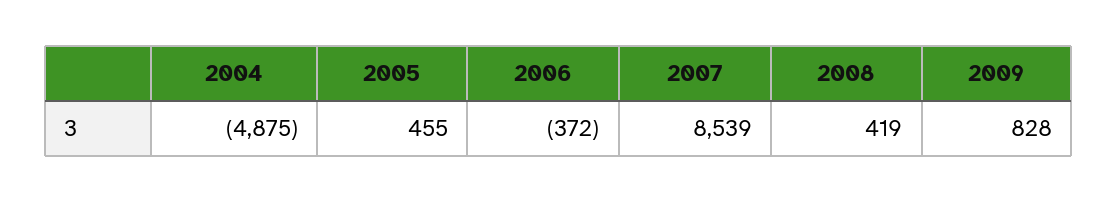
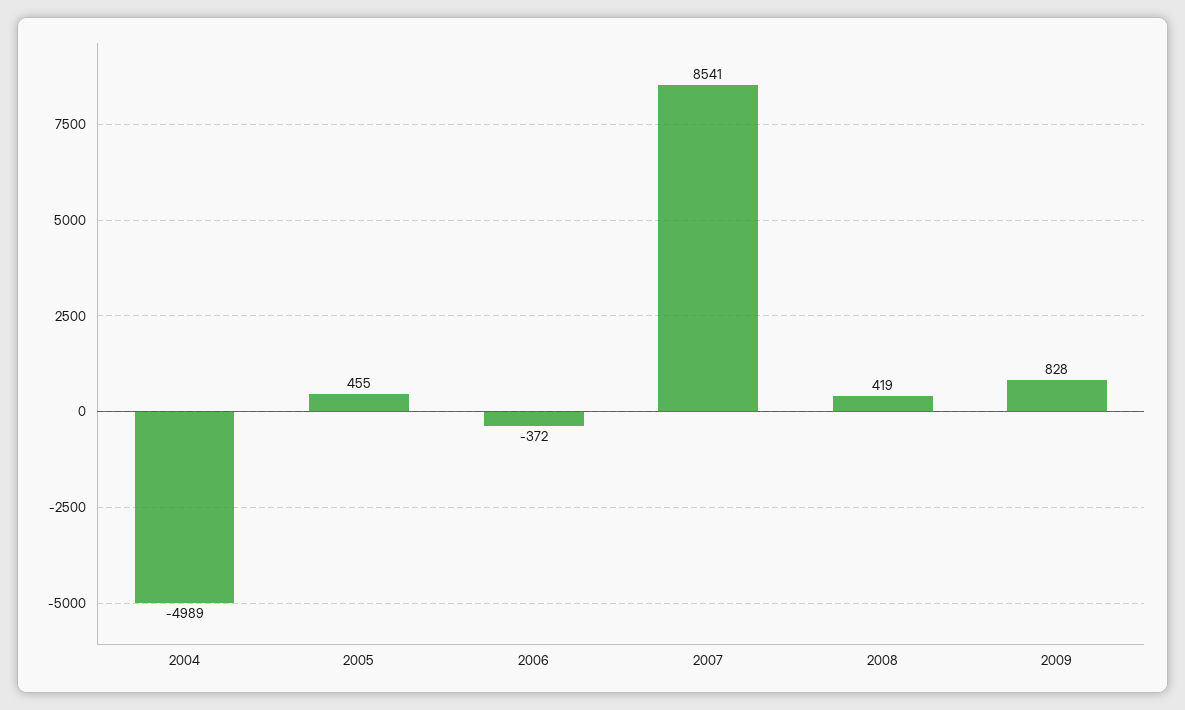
2004: -4875 -> -4989
2007: 8539 -> 8541

